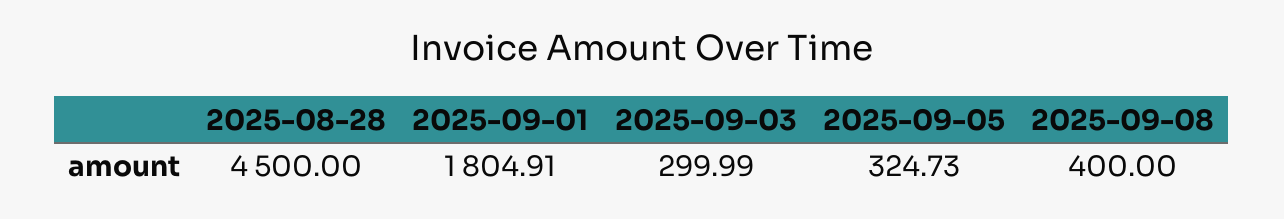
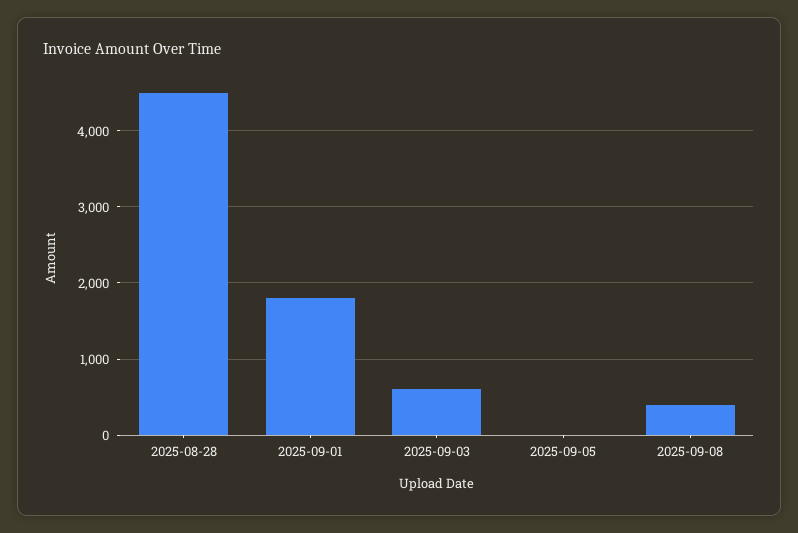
2025-09-03: 299.99 -> 600
2025-09-05: 324.73 -> 0

